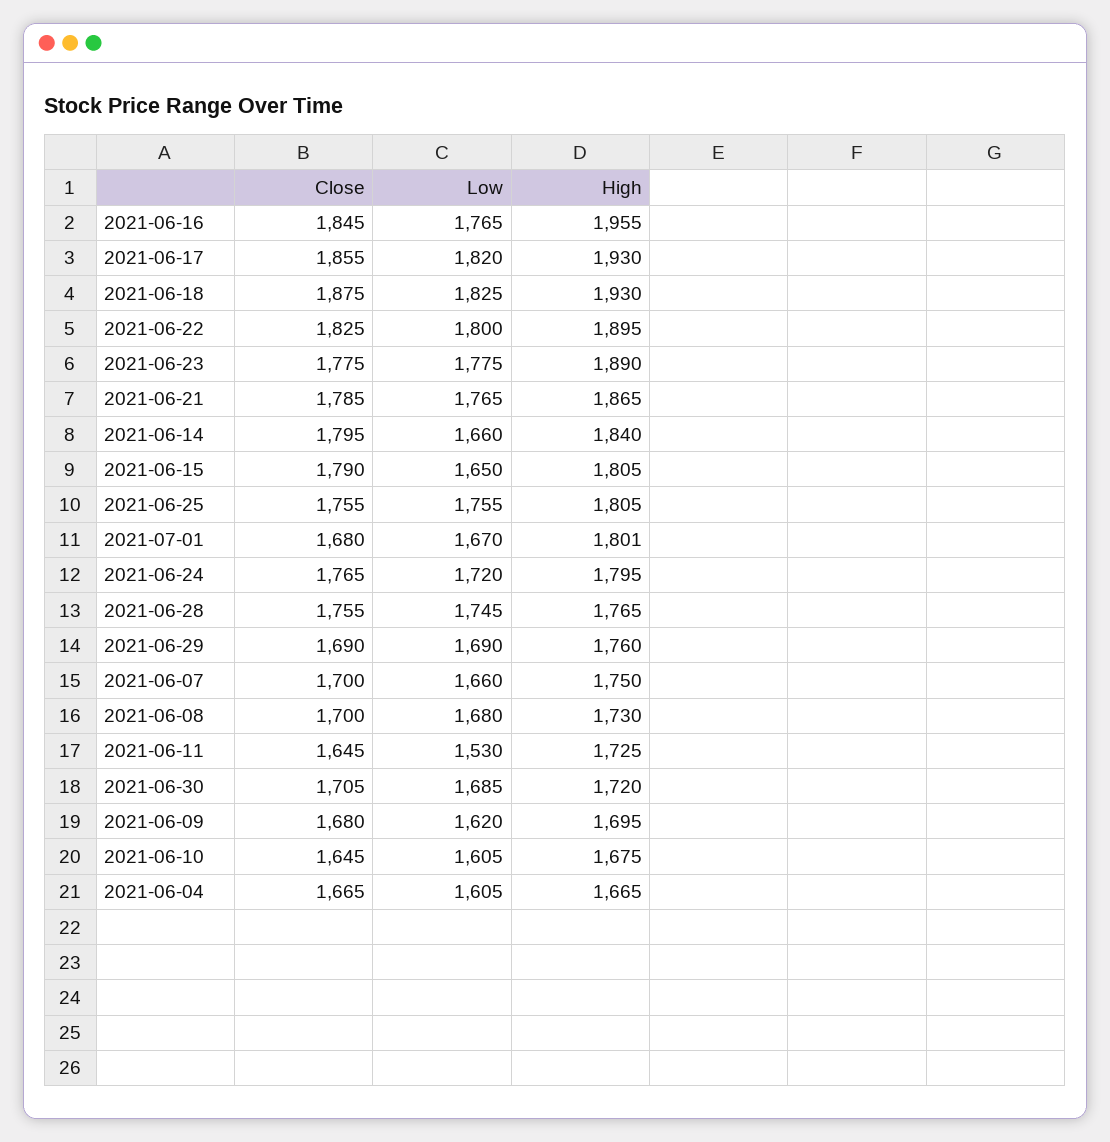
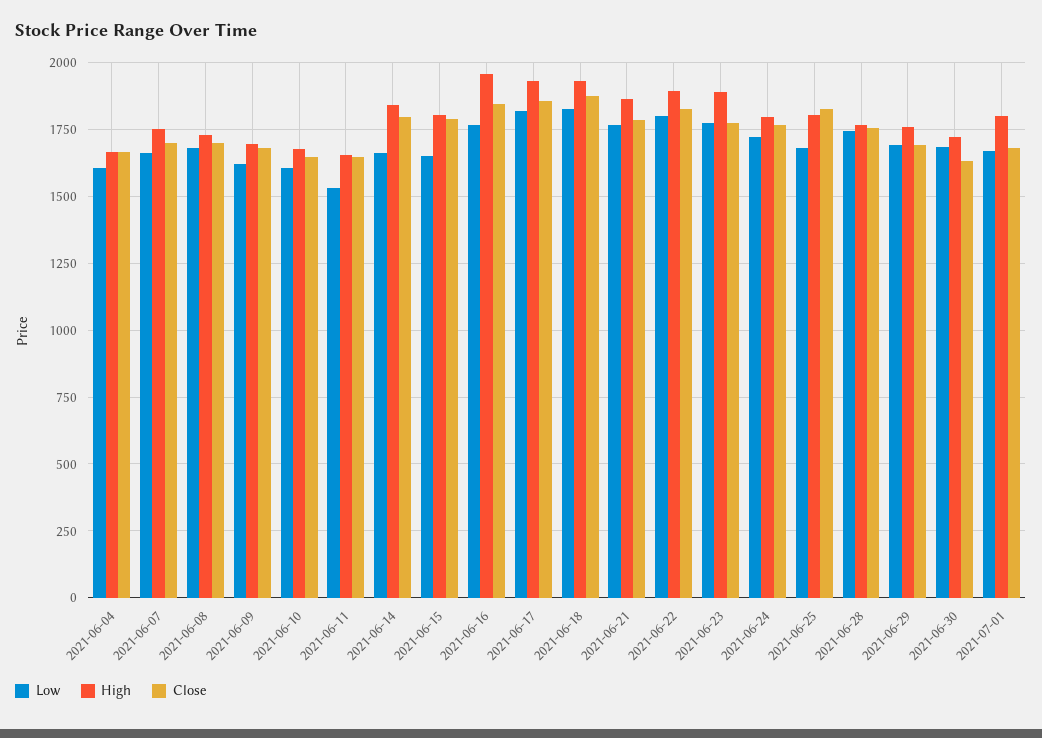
Close, 2021-06-25: 1755 -> 1825
Low, 2021-06-25: 1755 -> 1675
High, 2021-06-11: 1725 -> 1650
Close, 2021-06-30: 1705 -> 1625

